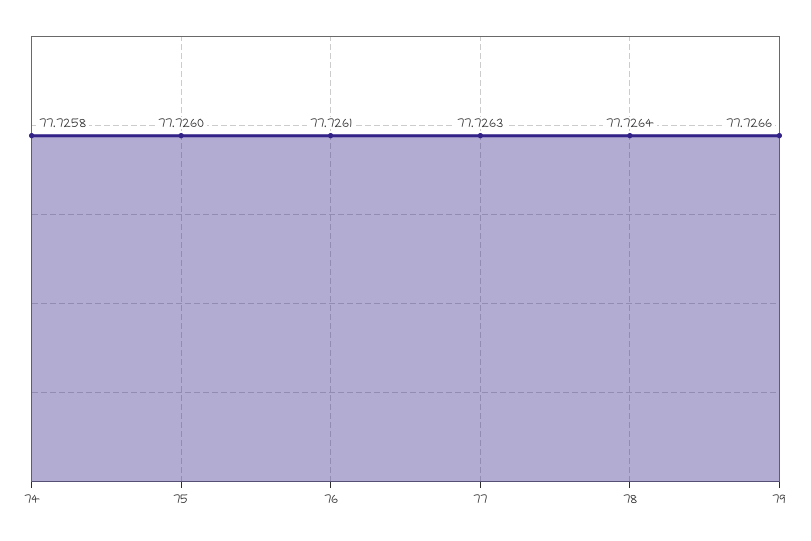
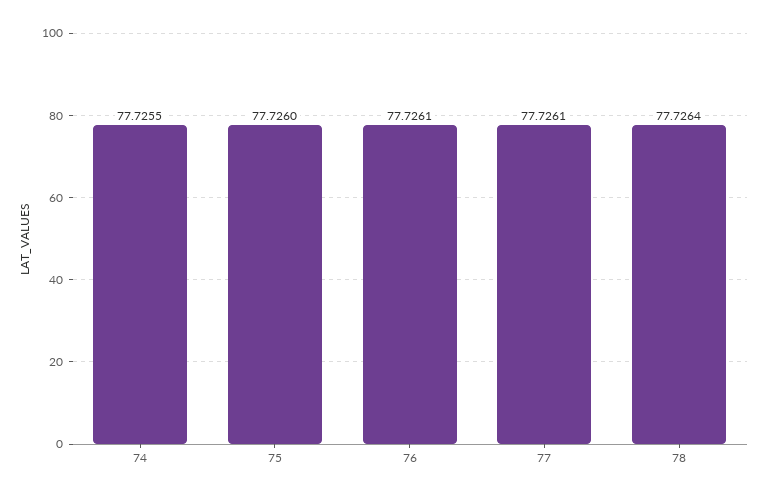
74: 77.7258 -> 77.7255
77: 77.7263 -> 77.7261
79: 77.7266 -> none

